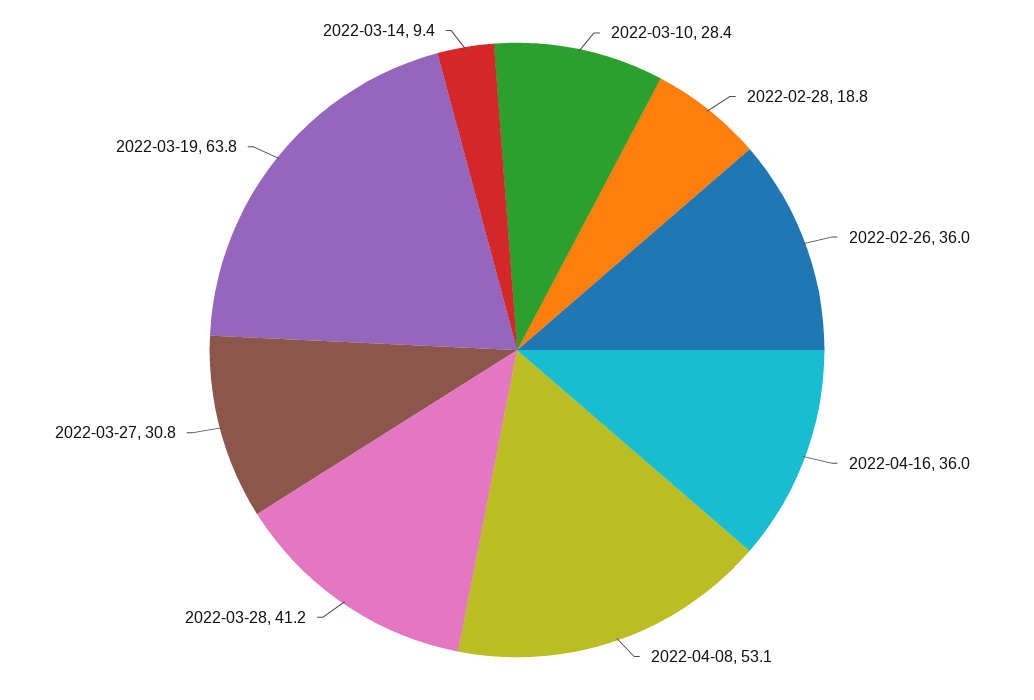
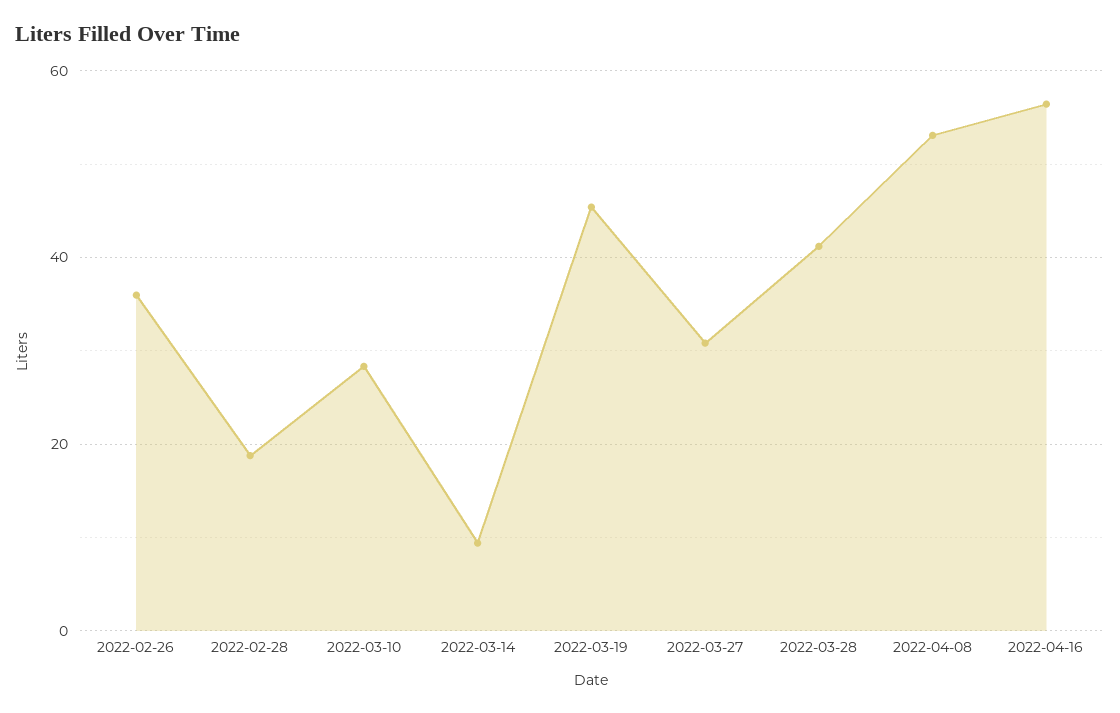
2022-04-16: 36 -> 56
2022-03-19: 63.8 -> 46

